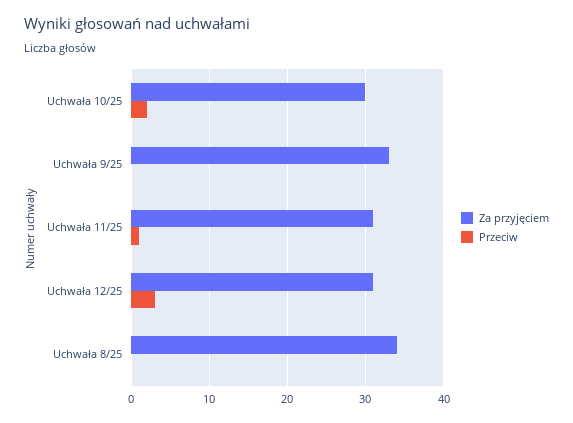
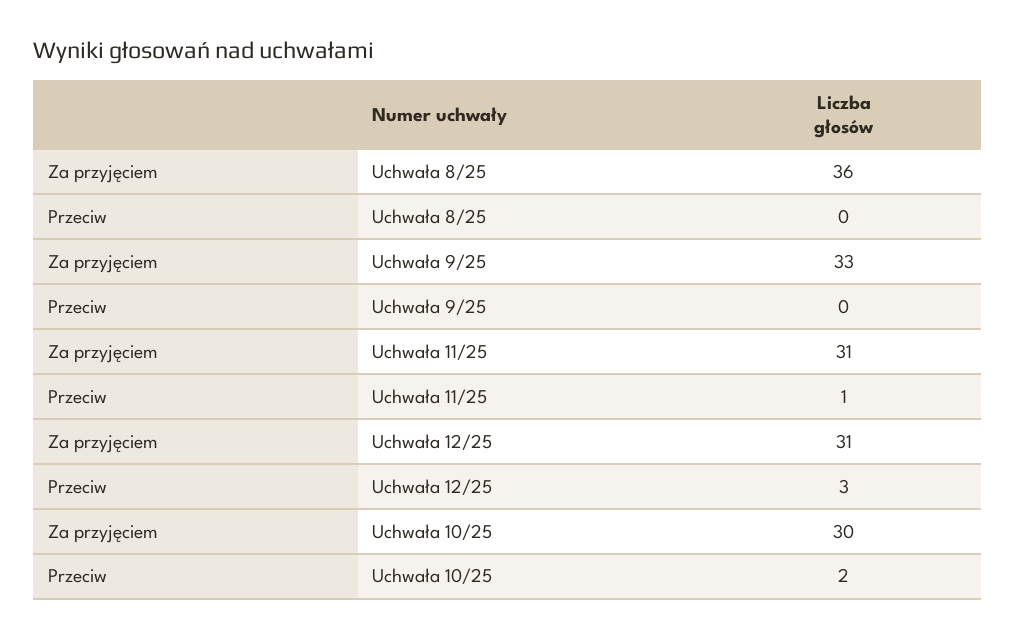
Za przyjęciem, Uchwała 8/25: 34 -> 36

